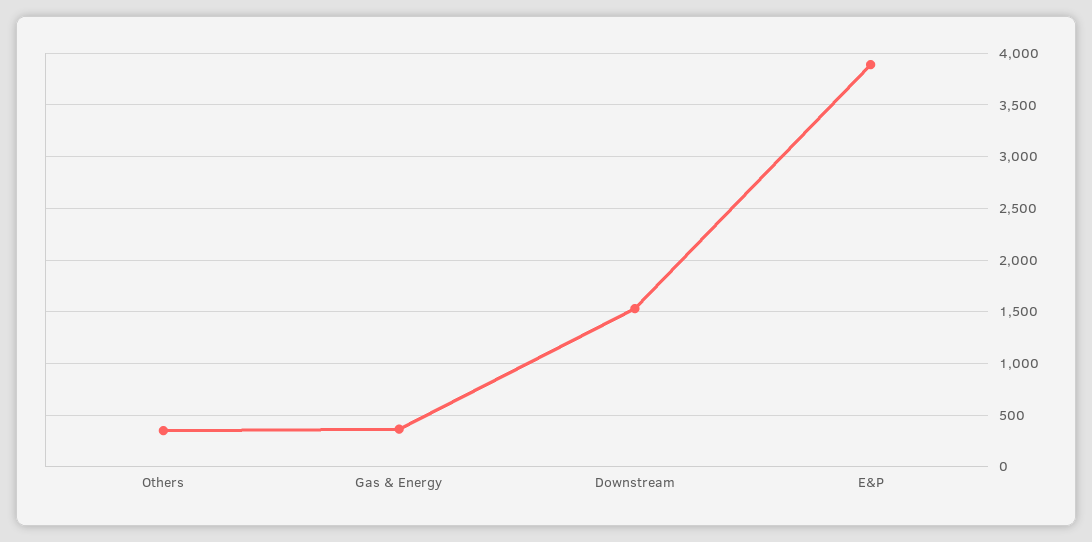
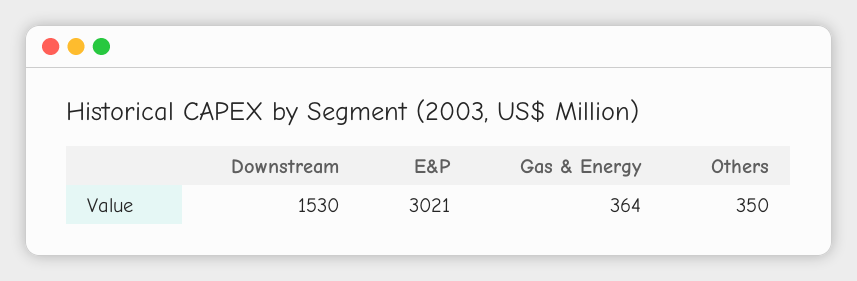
E&P: 3900 -> 3021

